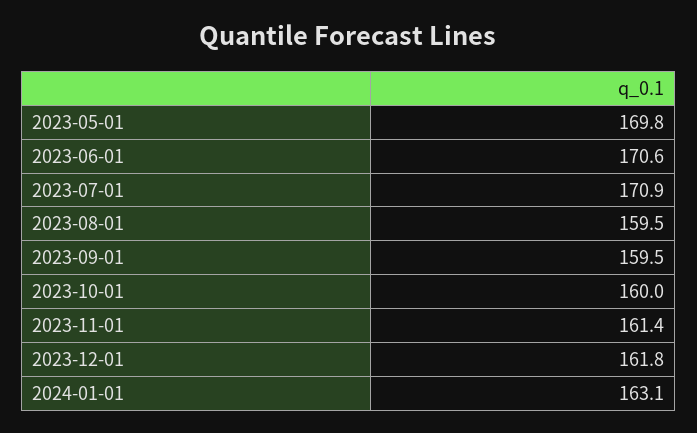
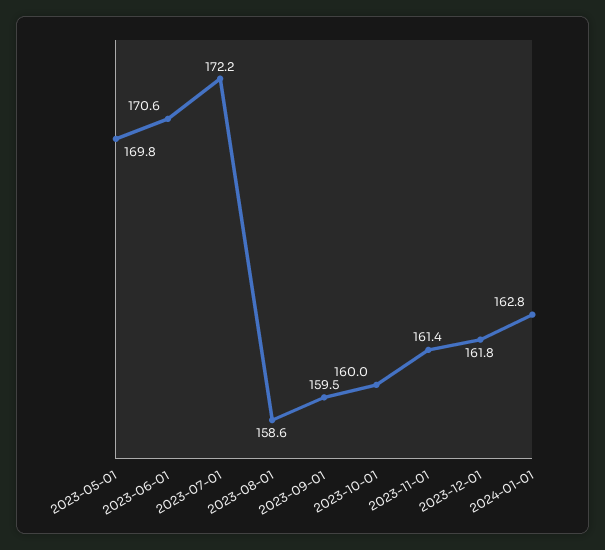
2023-07-01: 170.9 -> 172.2
2023-08-01: 159.5 -> 158.6
2024-01-01: 163.1 -> 162.8

